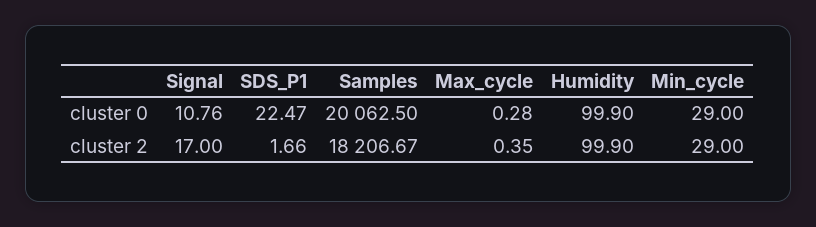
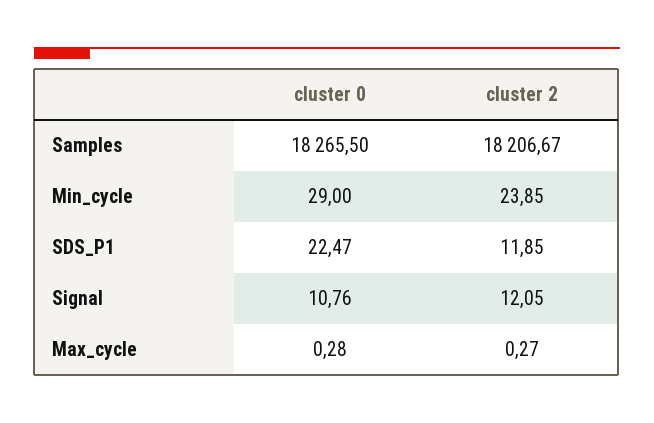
Samples, cluster 0: 20062.5 -> 18265.5
Humidity, cluster 0: 99.9 -> none
Signal, cluster 2: 17 -> 12.05
SDS_P1, cluster 2: 1.66 -> 11.85
Max_cycle, cluster 2: 0.35 -> 0.27
Humidity, cluster 2: 99.9 -> none
Min_cycle, cluster 2: 29 -> 23.85

